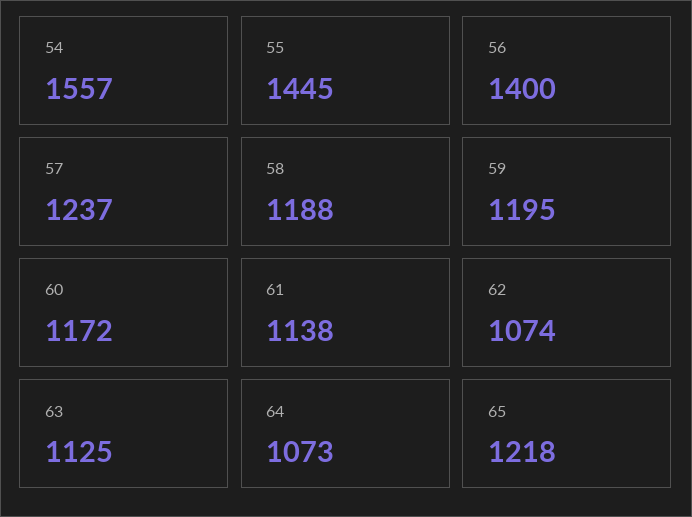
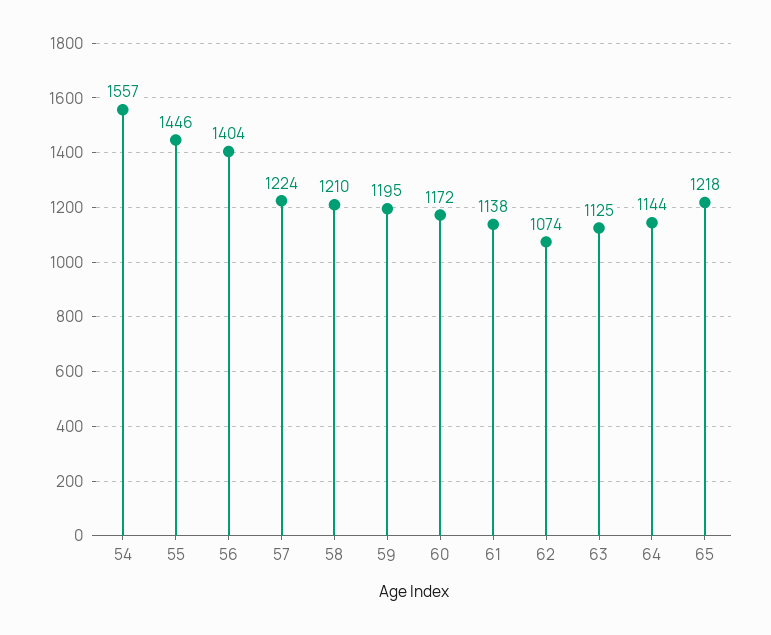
55: 1445 -> 1446
56: 1400 -> 1404
57: 1237 -> 1224
58: 1188 -> 1210
64: 1073 -> 1144

